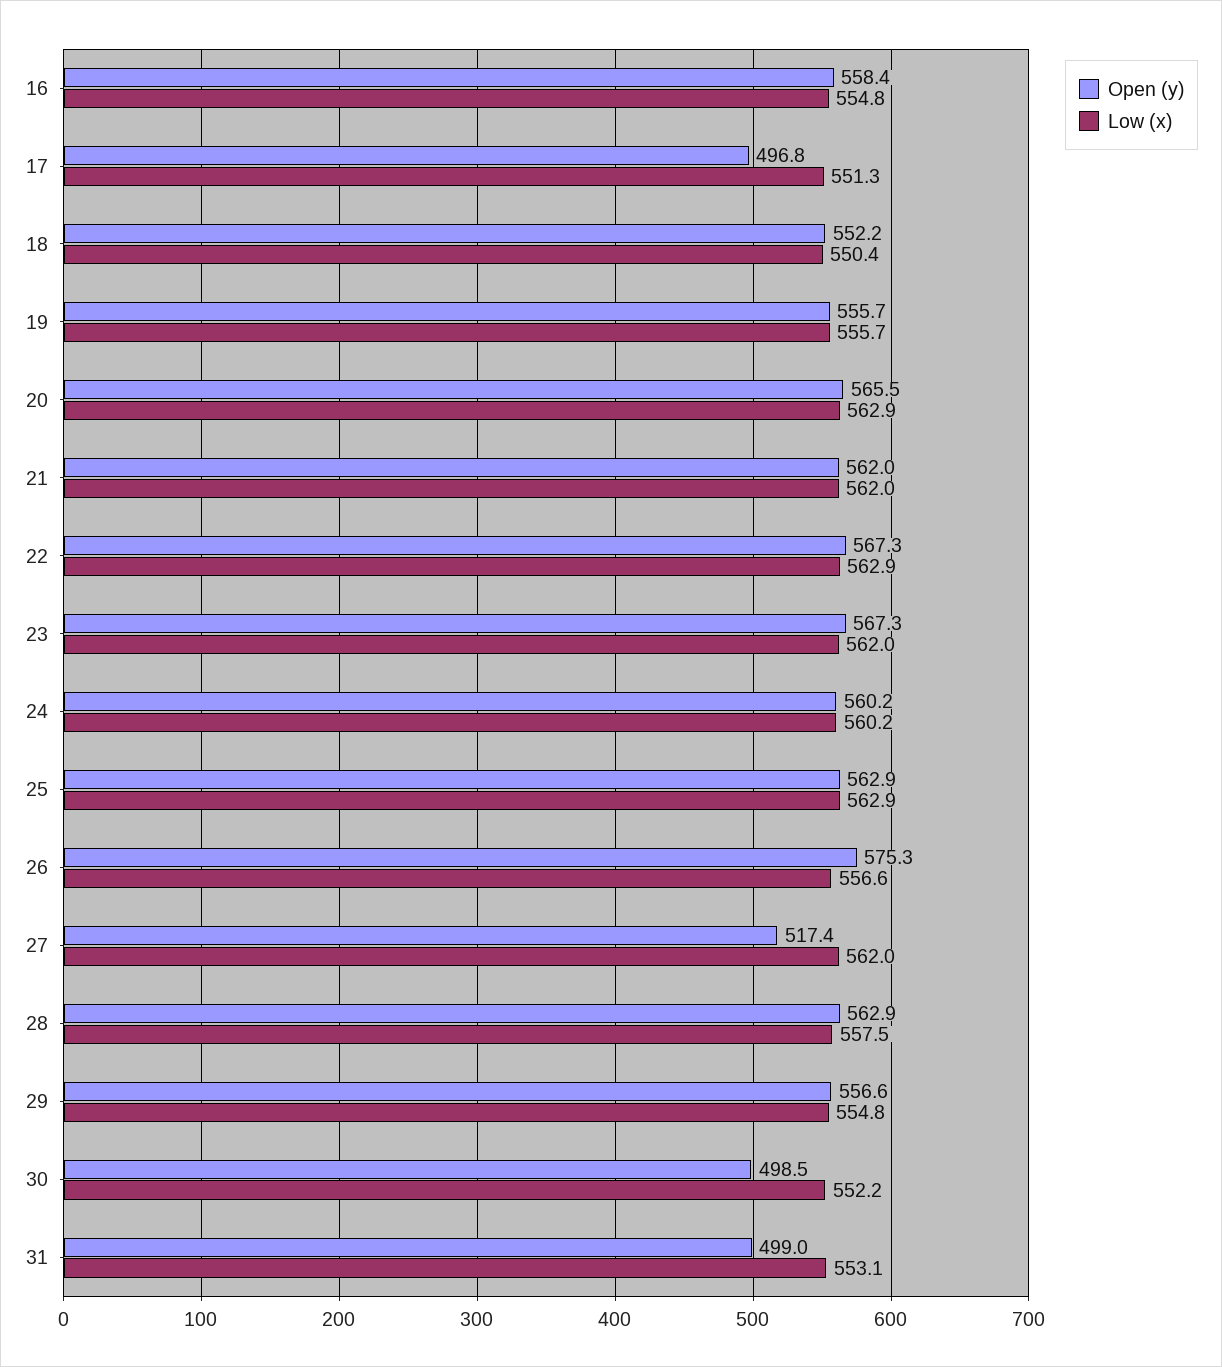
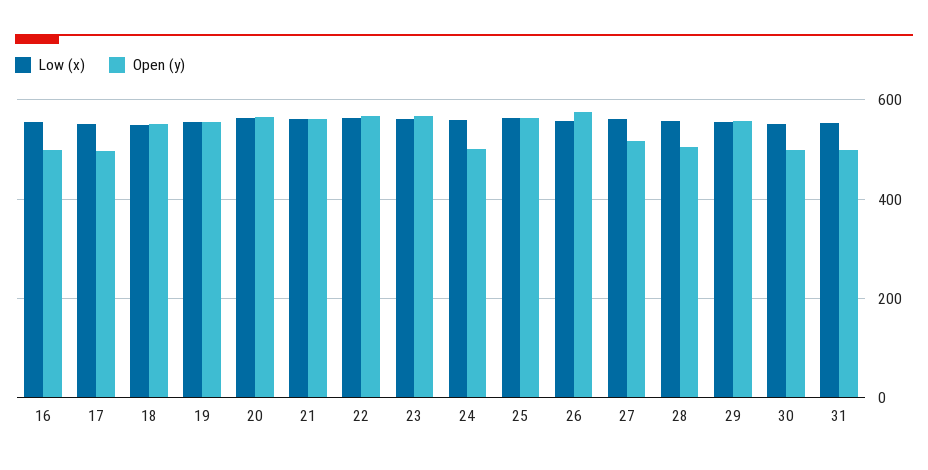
Open (y), 16: 558.4 -> 500
Open (y), 24: 560.2 -> 500
Open (y), 28: 562.9 -> 500

